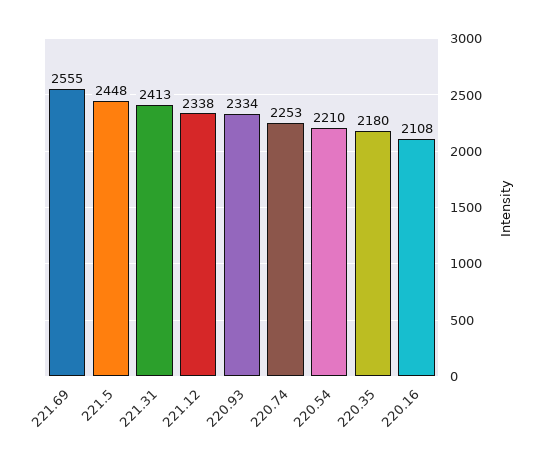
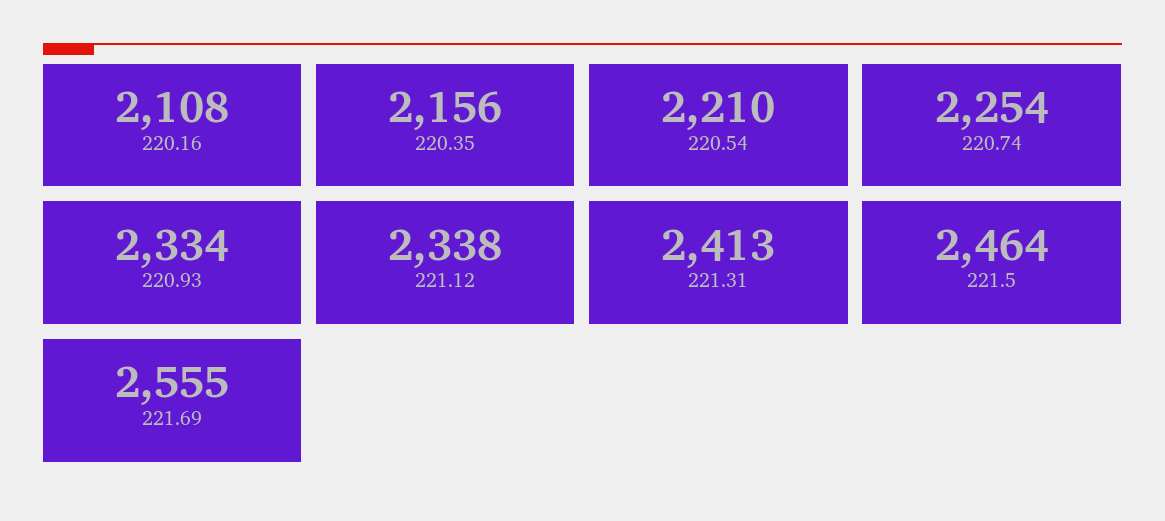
221.5: 2448 -> 2464
220.74: 2253 -> 2254
220.35: 2180 -> 2156

